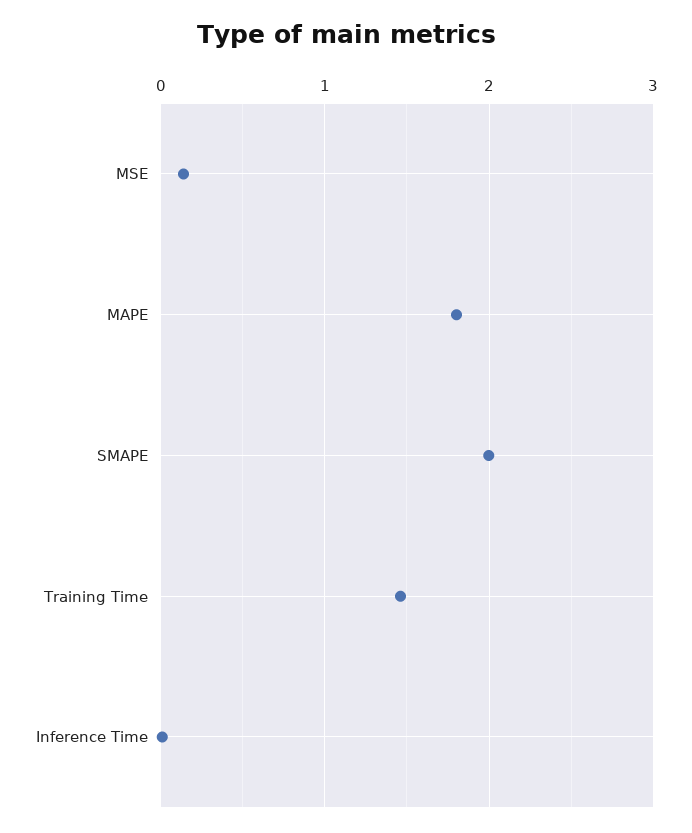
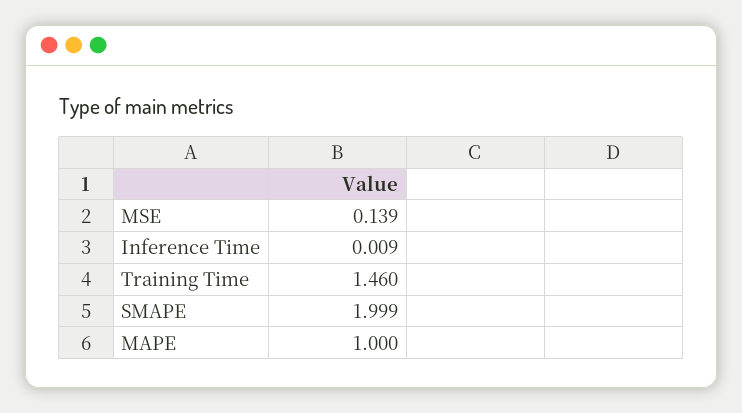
MAPE: 1.8 -> 1

